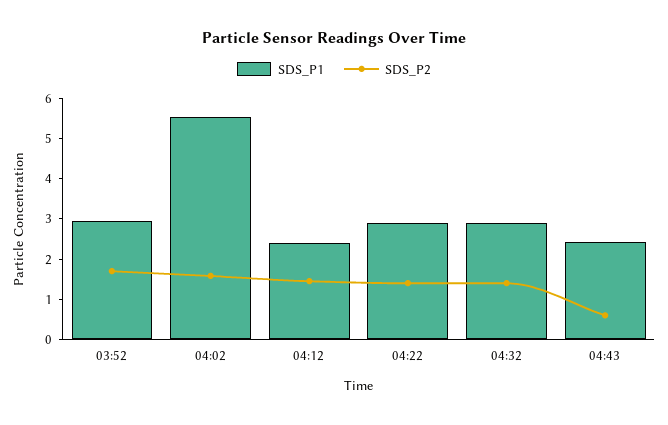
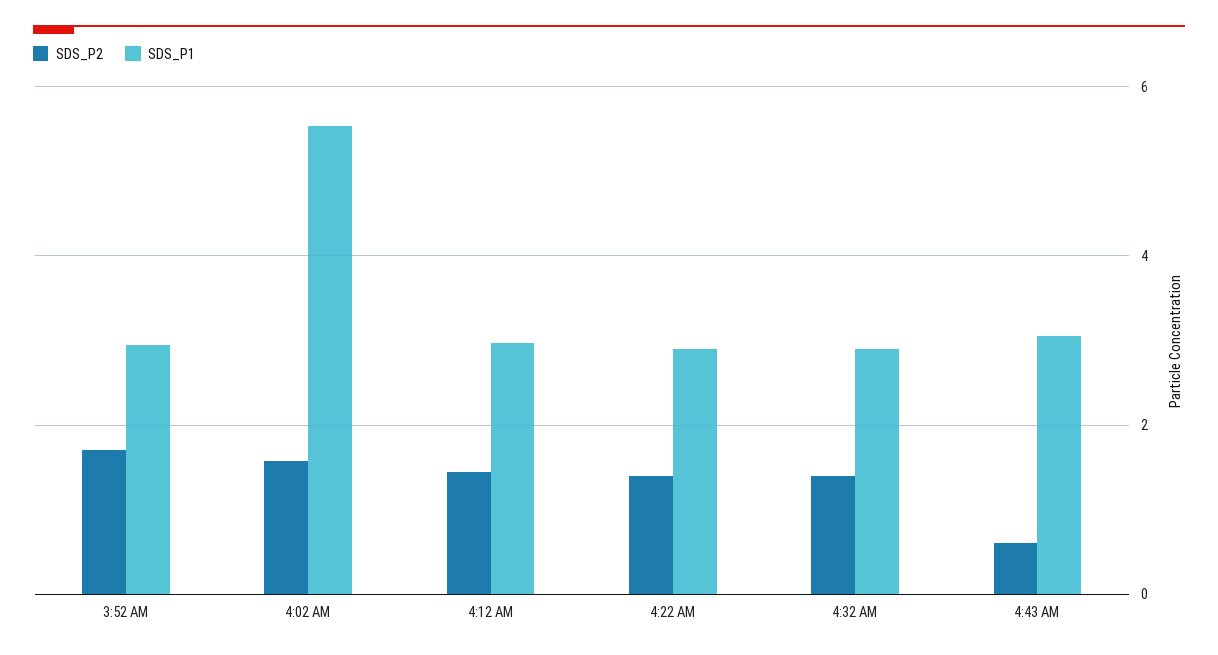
SDS_P1, 04:12: 2.4 -> 3
SDS_P1, 04:43: 2.4 -> 3

